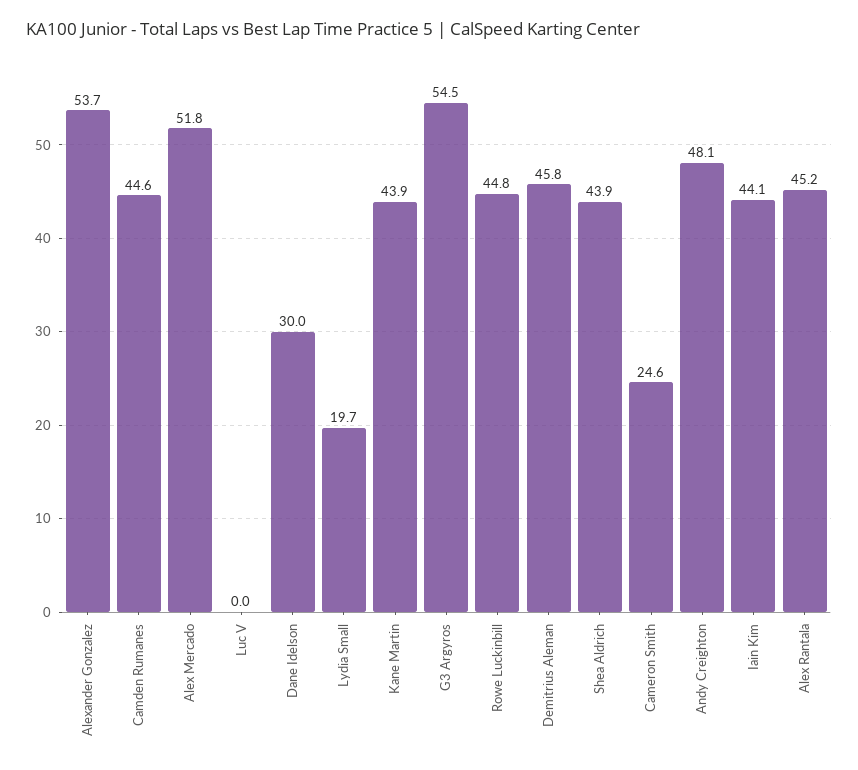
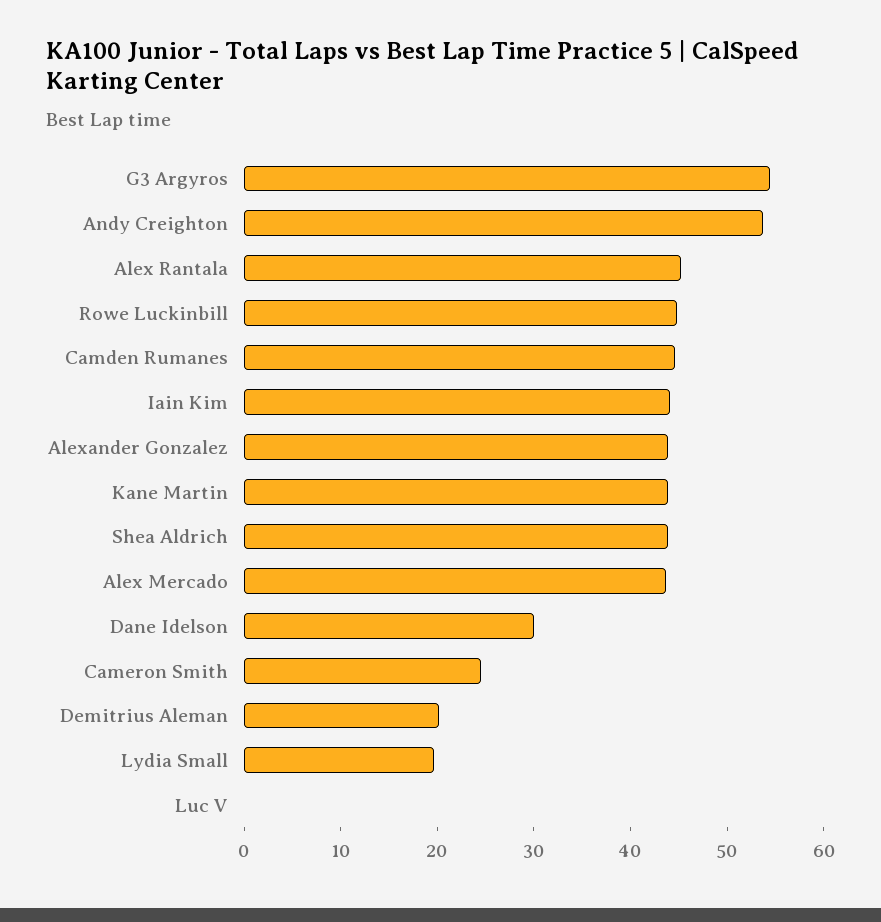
Alexander Gonzalez: 53.7 -> 44
Alex Mercado: 51.8 -> 44
Demitrius Aleman: 45.8 -> 20
Andy Creighton: 48.1 -> 54

